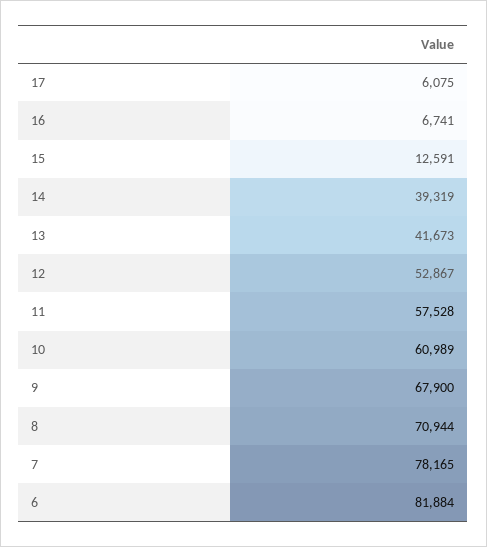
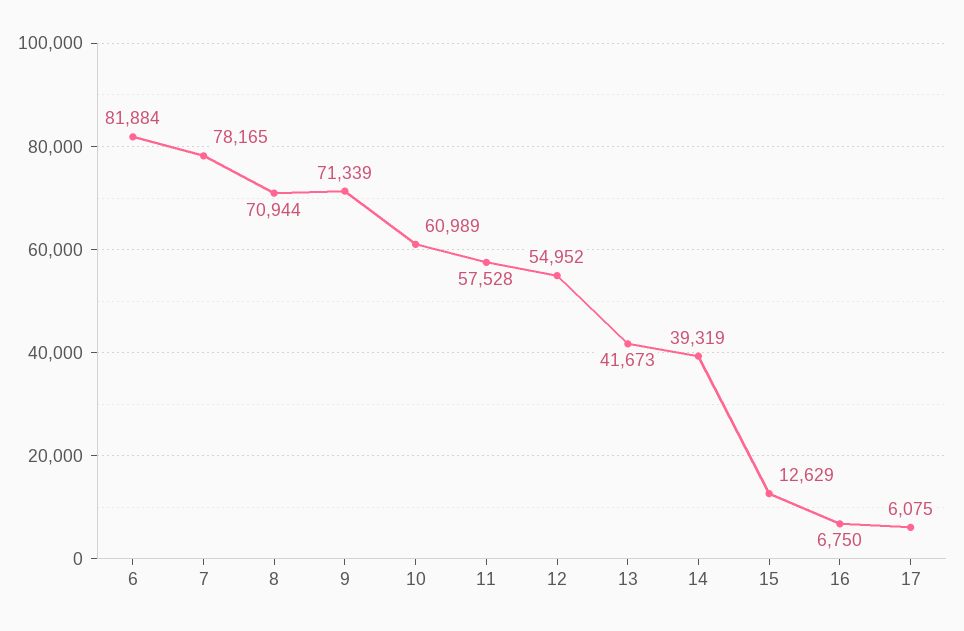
16: 6741 -> 6750
15: 12591 -> 12629
12: 52867 -> 54952
9: 67900 -> 71339

